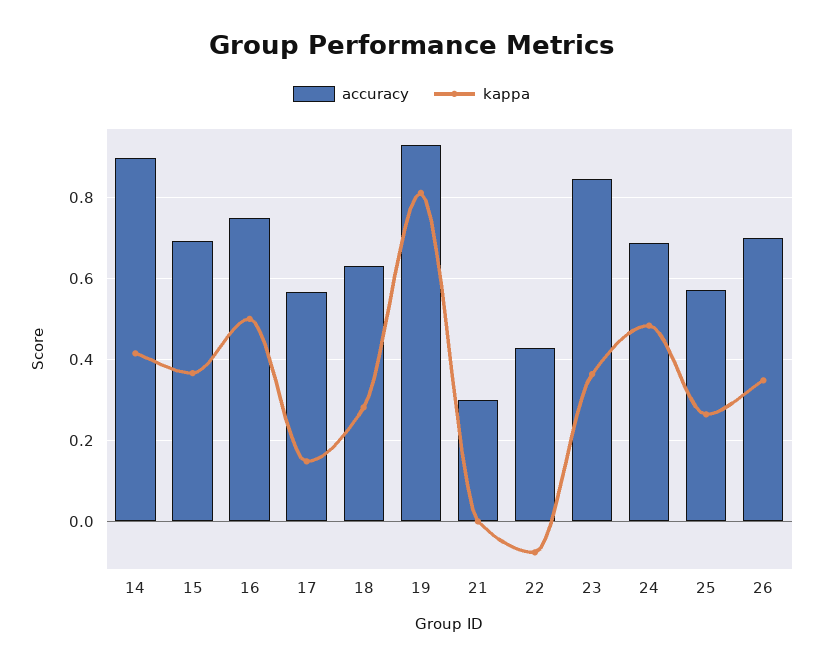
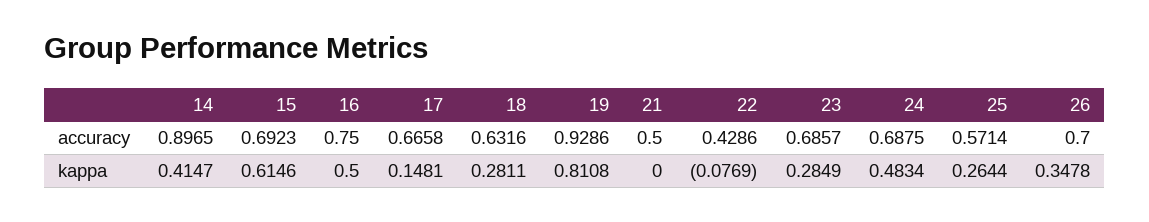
kappa, 15: 0.36 -> 0.6146
accuracy, 17: 0.56 -> 0.6658
accuracy, 21: 0.3 -> 0.5
accuracy, 23: 0.84 -> 0.6857
kappa, 23: 0.36 -> 0.2849

